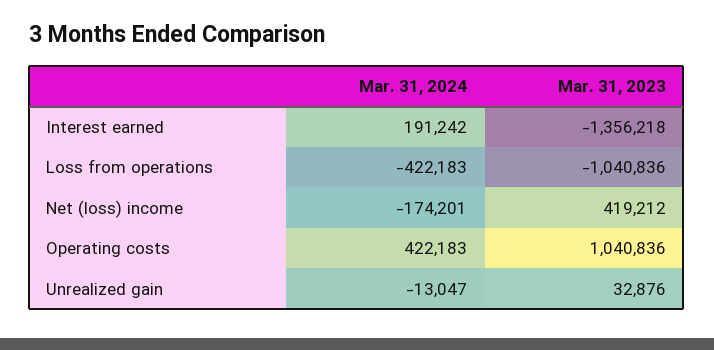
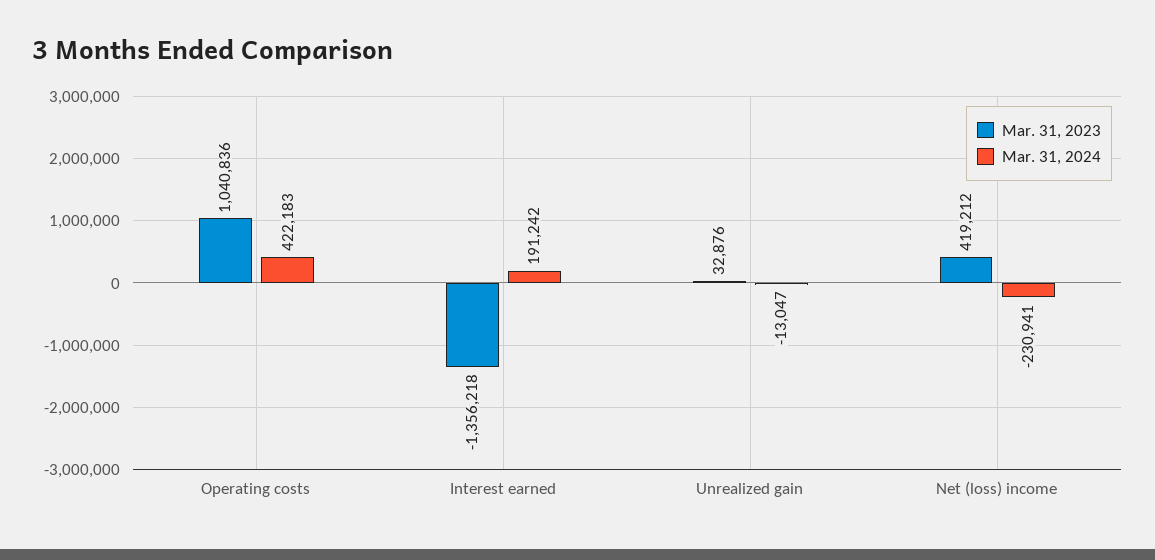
Mar. 31, 2024, Loss from operations: -422183 -> none
Mar. 31, 2023, Loss from operations: -1040836 -> none
Mar. 31, 2024, Net (loss) income: -174201 -> -230941

